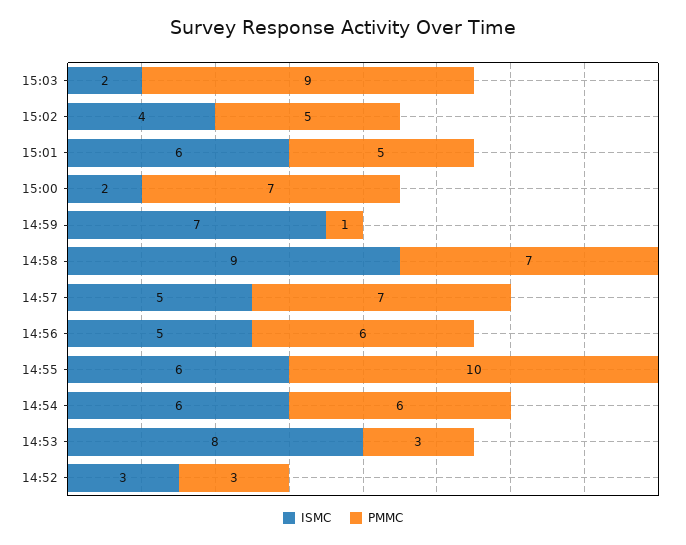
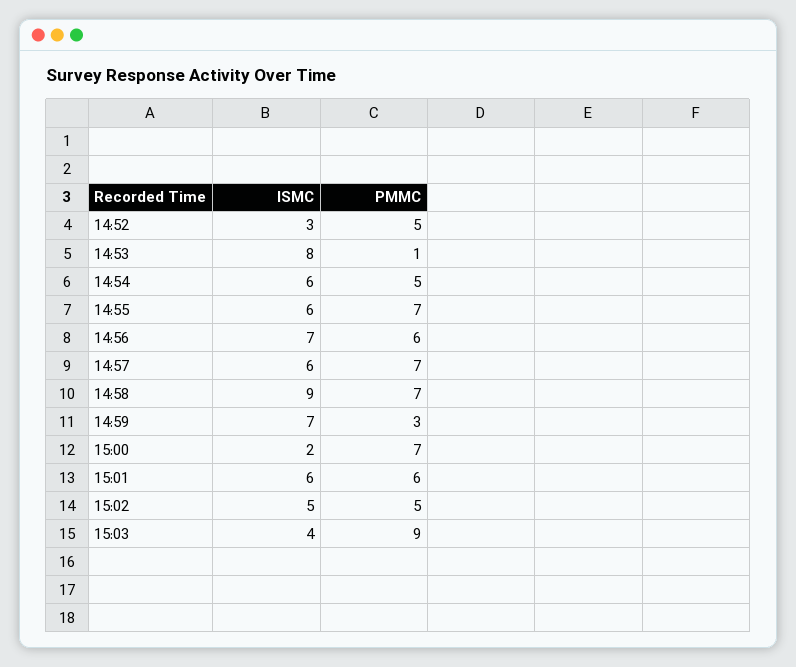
ISMC, 15:03: 2 -> 4
ISMC, 15:02: 4 -> 5
PMMC, 15:01: 5 -> 6
PMMC, 14:59: 1 -> 3
ISMC, 14:57: 5 -> 6
ISMC, 14:56: 5 -> 7
PMMC, 14:55: 10 -> 7
PMMC, 14:54: 6 -> 5
PMMC, 14:53: 3 -> 1
PMMC, 14:52: 3 -> 5

